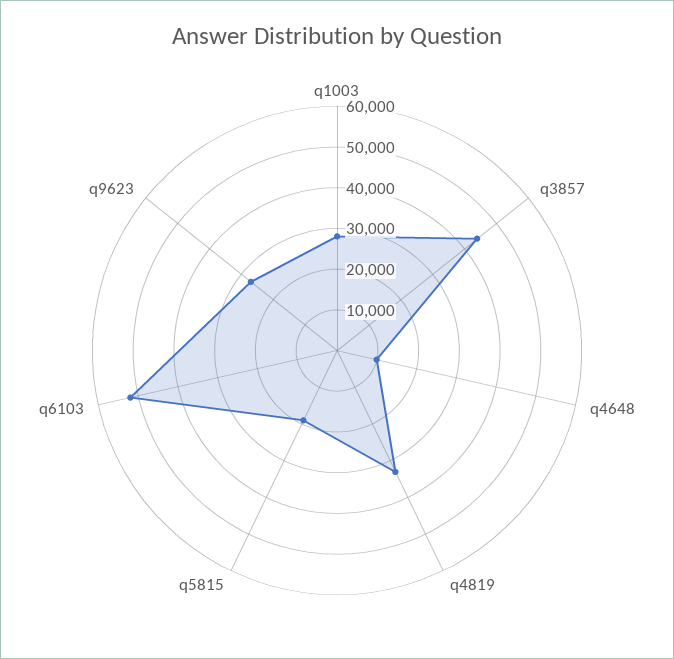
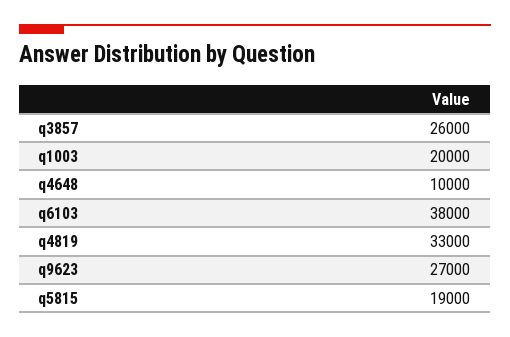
q1003: 28000 -> 20000
q3857: 44000 -> 26000
q6103: 52000 -> 38000

